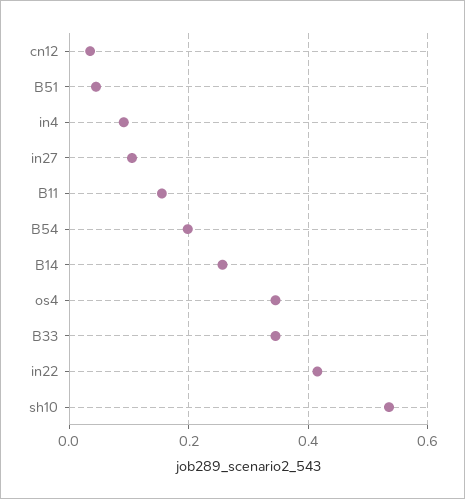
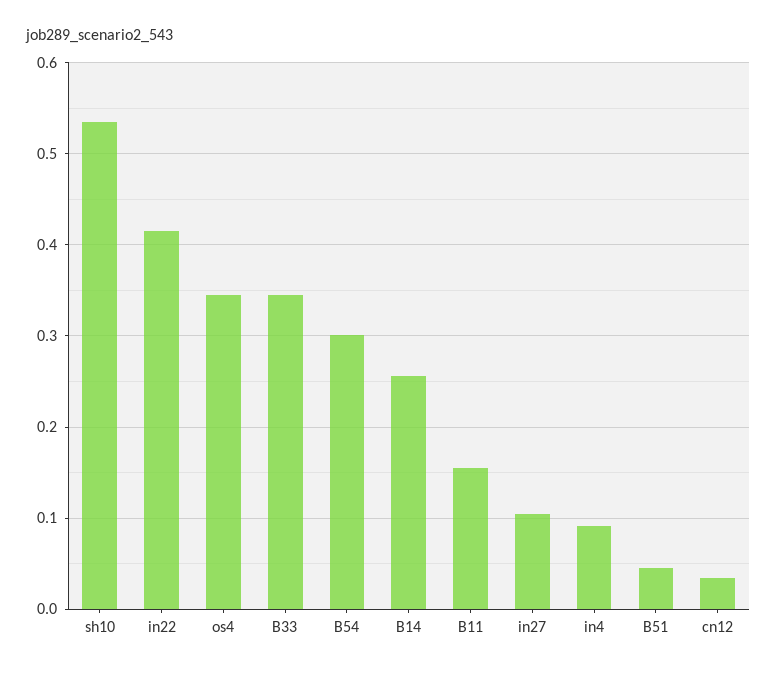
B54: 0.2 -> 0.3

